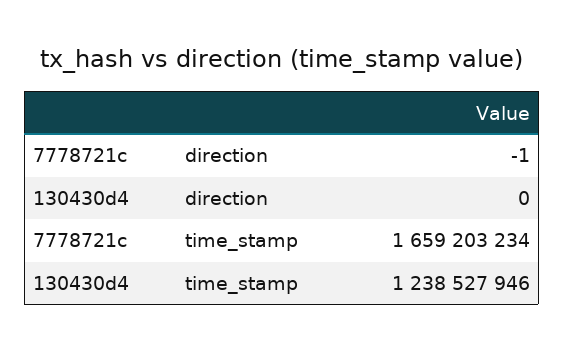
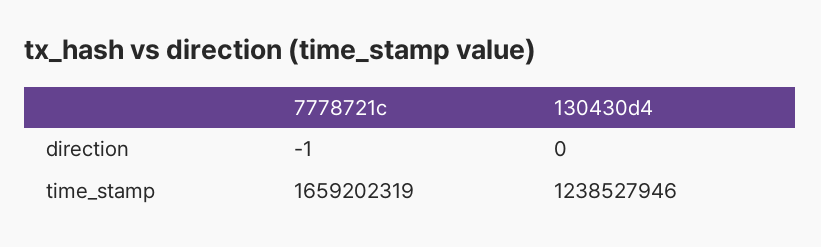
7778721c, time_stamp: 1659203234 -> 1659202319

